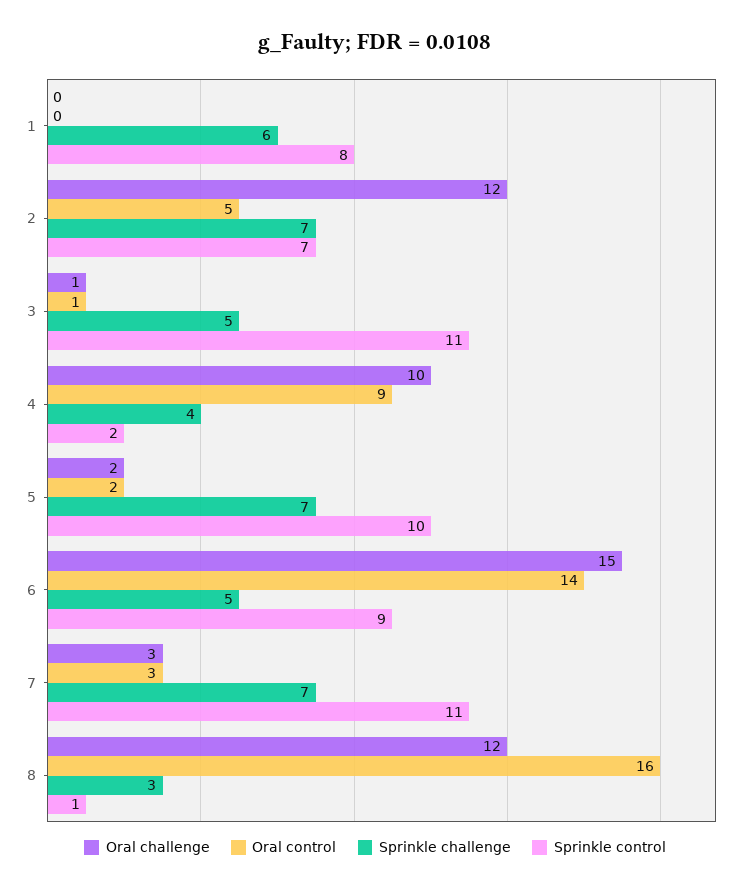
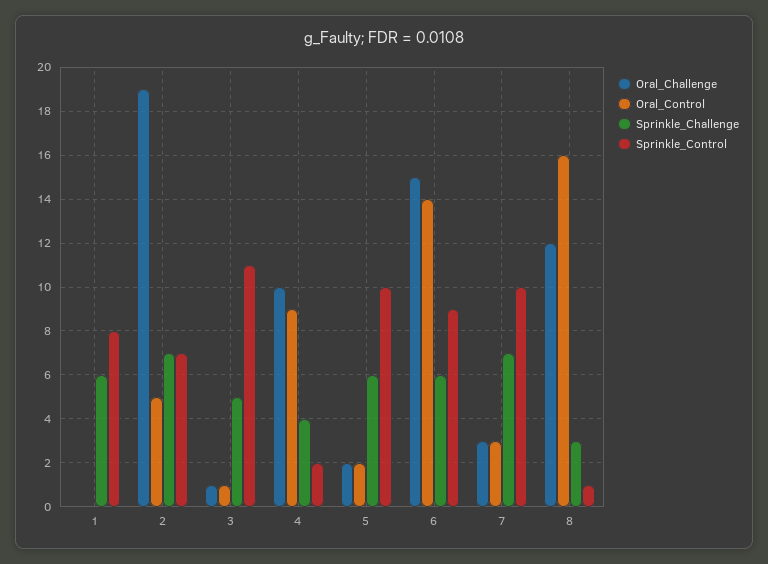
Oral challenge, 2: 12 -> 19
Sprinkle challenge, 5: 7 -> 6
Sprinkle challenge, 6: 5 -> 6
Sprinkle control, 7: 11 -> 10

